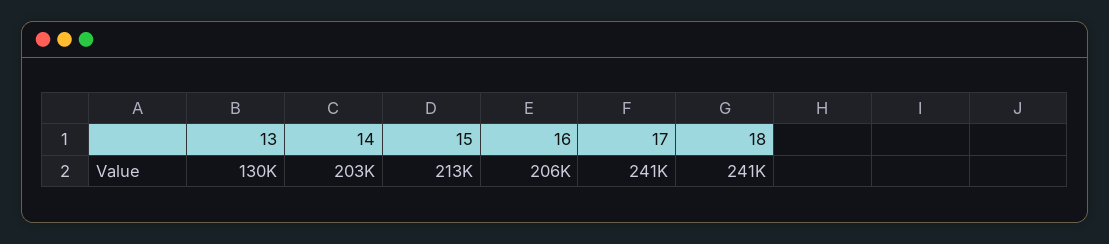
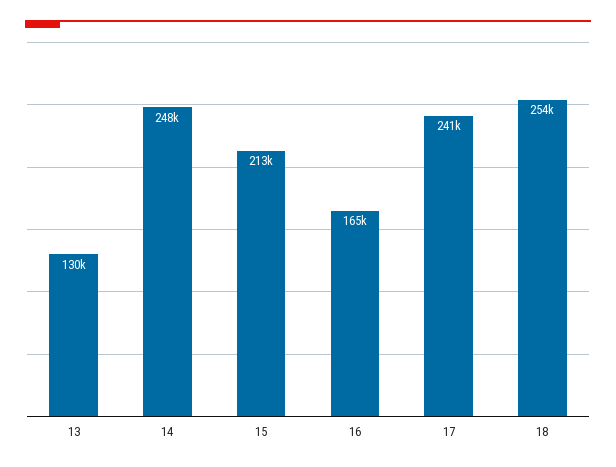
14: 203000 -> 248000
16: 206000 -> 165000
18: 241000 -> 254000

